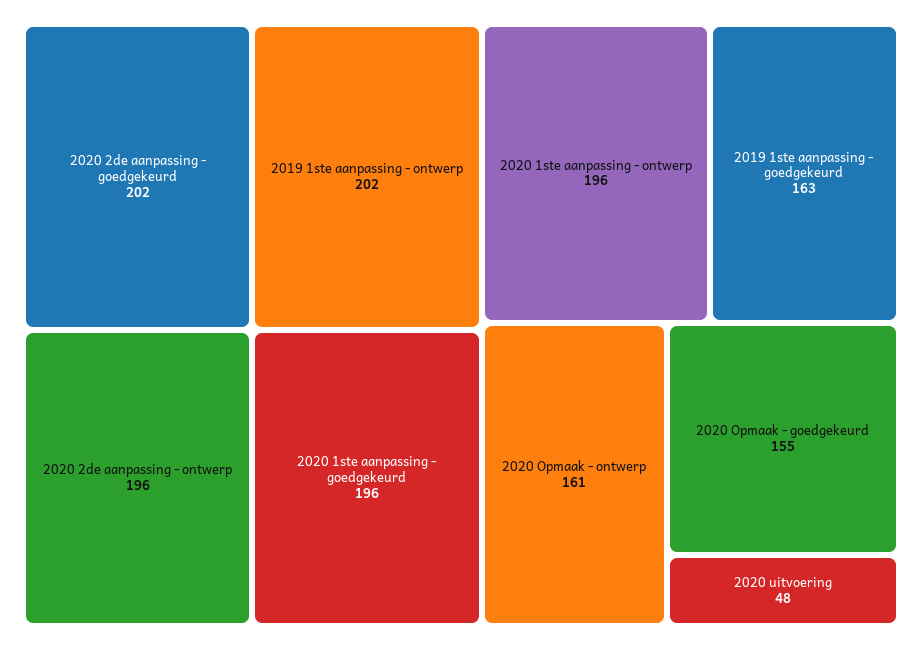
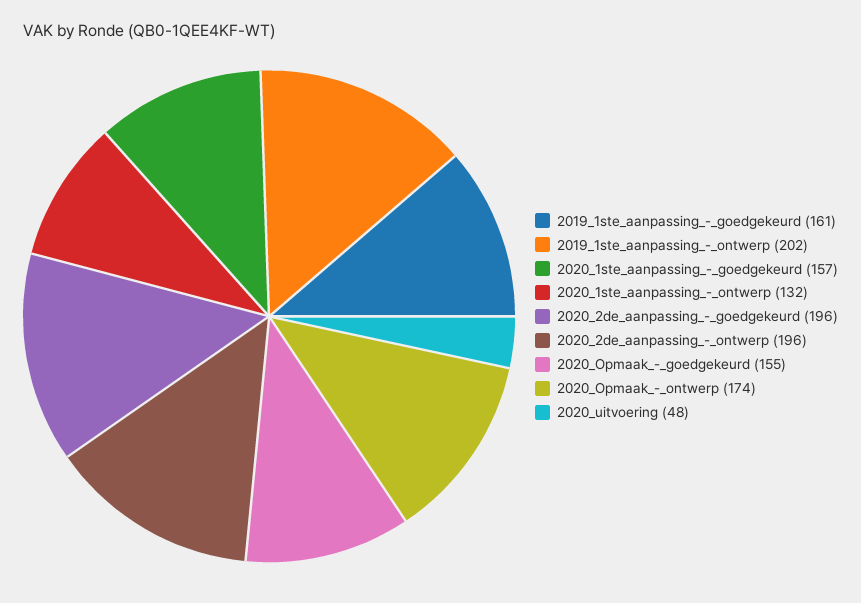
2020 2de aanpassing - goedgekeurd: 202 -> 196
2020 1ste aanpassing - goedgekeurd: 196 -> 157
2020 1ste aanpassing - ontwerp: 196 -> 132
2019 1ste aanpassing - goedgekeurd: 163 -> 161
2020 Opmaak - ontwerp: 161 -> 174

